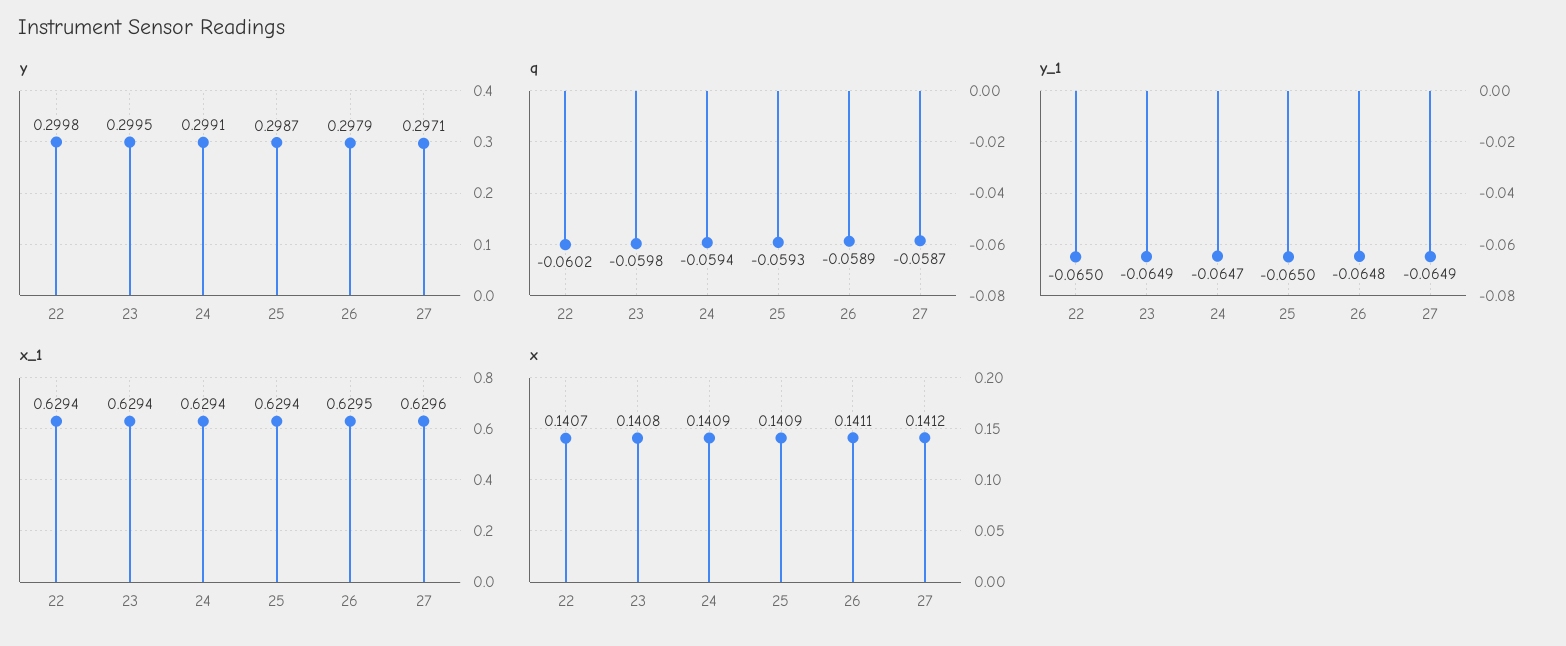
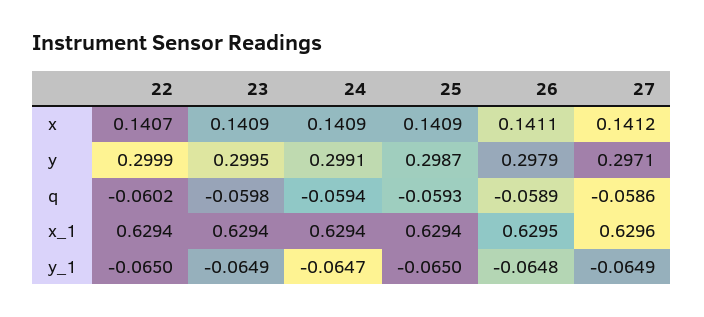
y, 22: 0.2998 -> 0.2999
q, 27: -0.0587 -> -0.0586
x, 23: 0.1408 -> 0.1409

